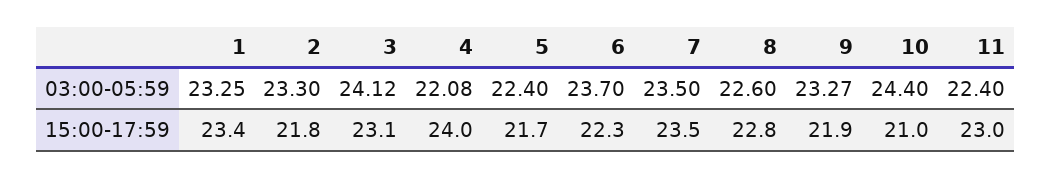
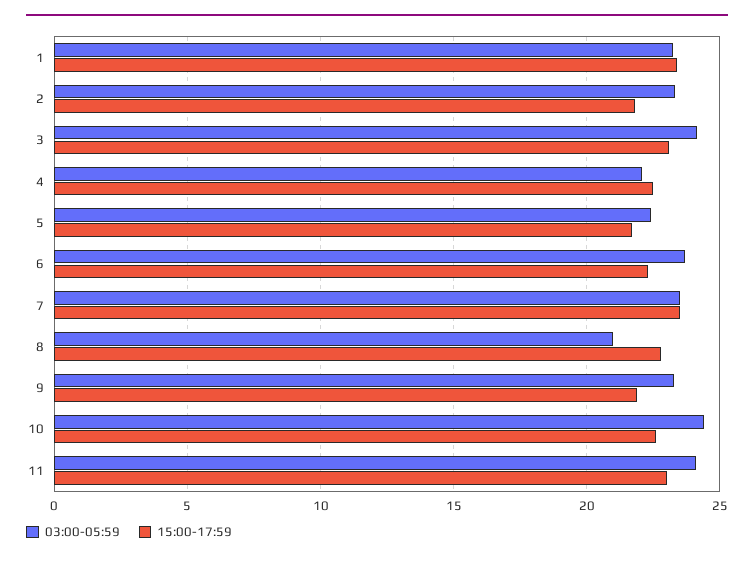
03:00-05:59, 8: 22.6 -> 21
03:00-05:59, 11: 22.4 -> 24
15:00-17:59, 4: 24 -> 22.5
15:00-17:59, 10: 21 -> 22.5

